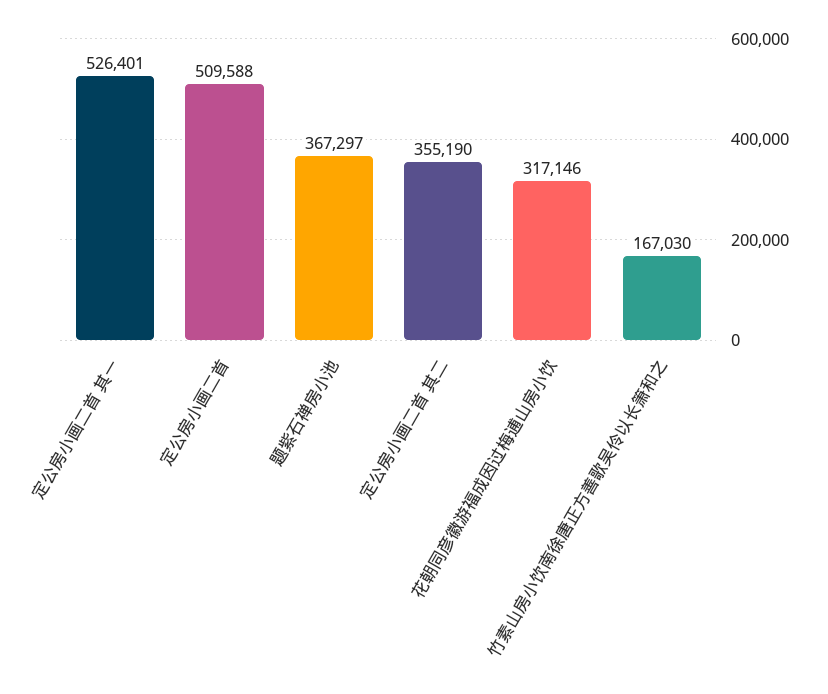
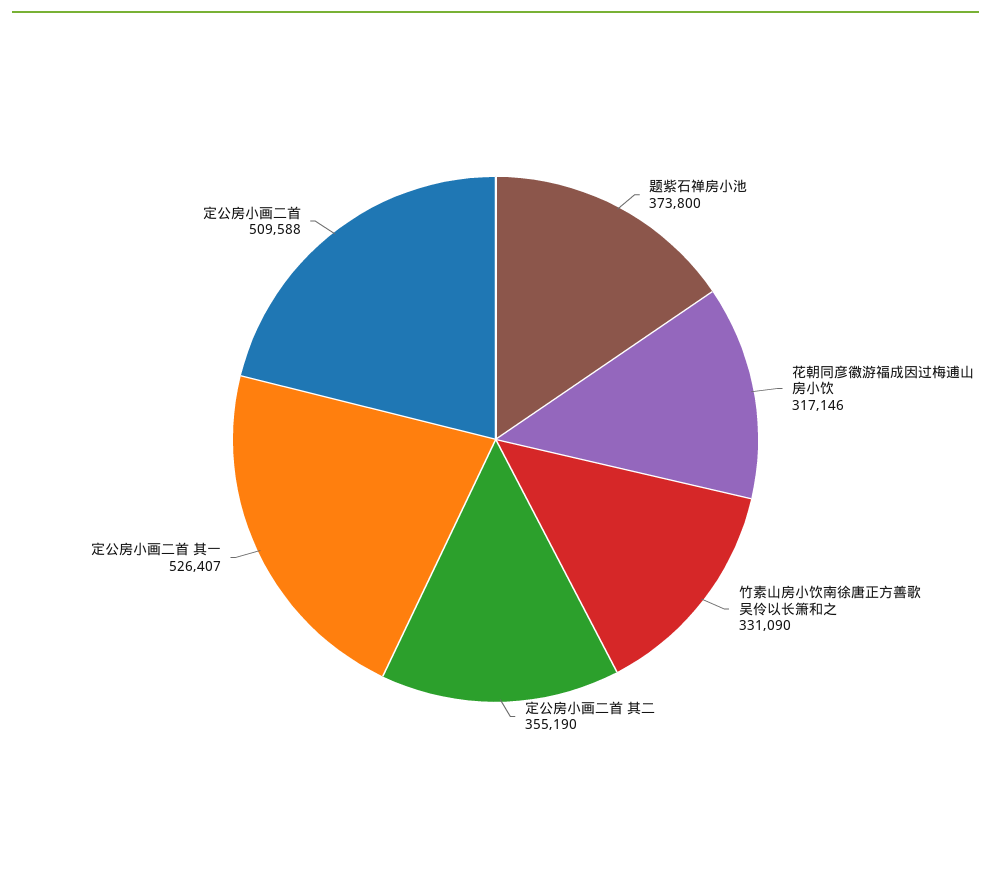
定公房小画二首 其一: 526401 -> 526407
题紫石禅房小池: 367297 -> 373800
竹素山房小饮南徐唐正方善歌吴伶以长箫和之: 167030 -> 331090

